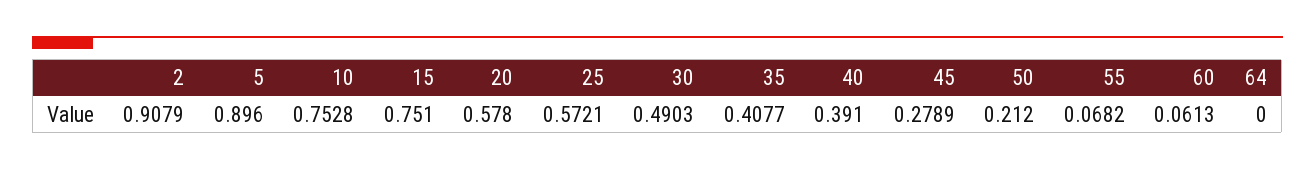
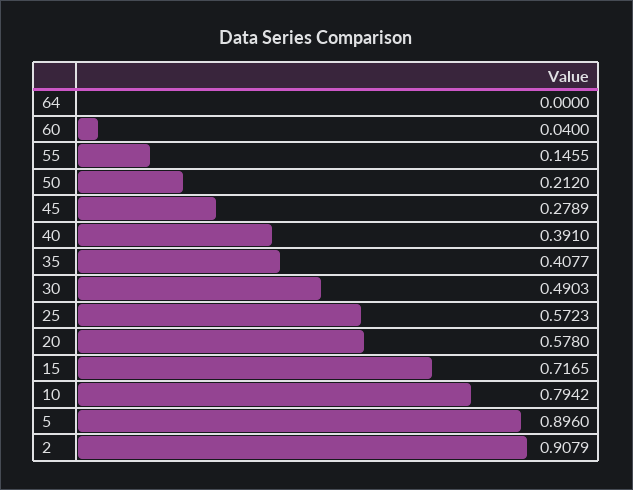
10: 0.7528 -> 0.7942
15: 0.751 -> 0.7165
25: 0.5721 -> 0.5723
55: 0.0682 -> 0.1455
60: 0.0613 -> 0.04

